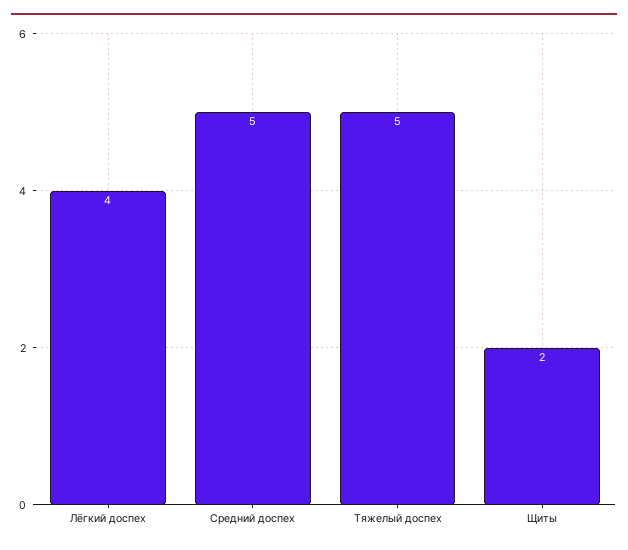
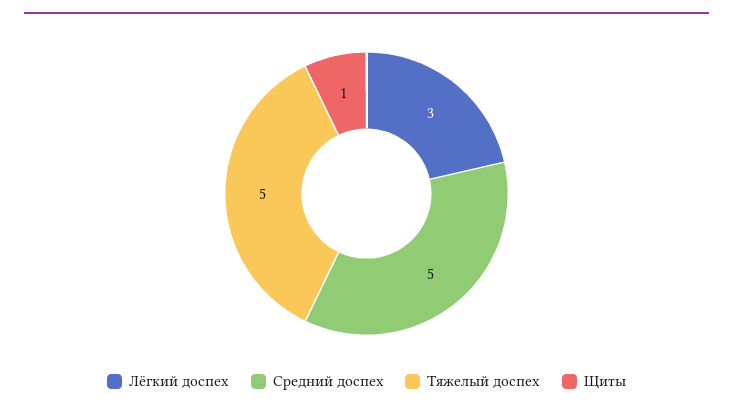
Лёгкий доспех: 4 -> 3
Щиты: 2 -> 1

